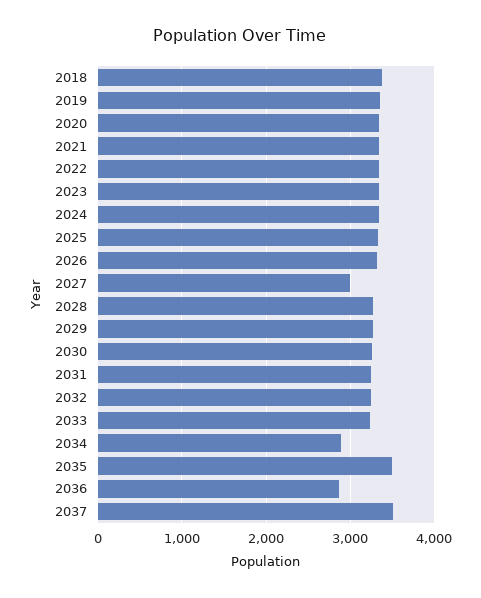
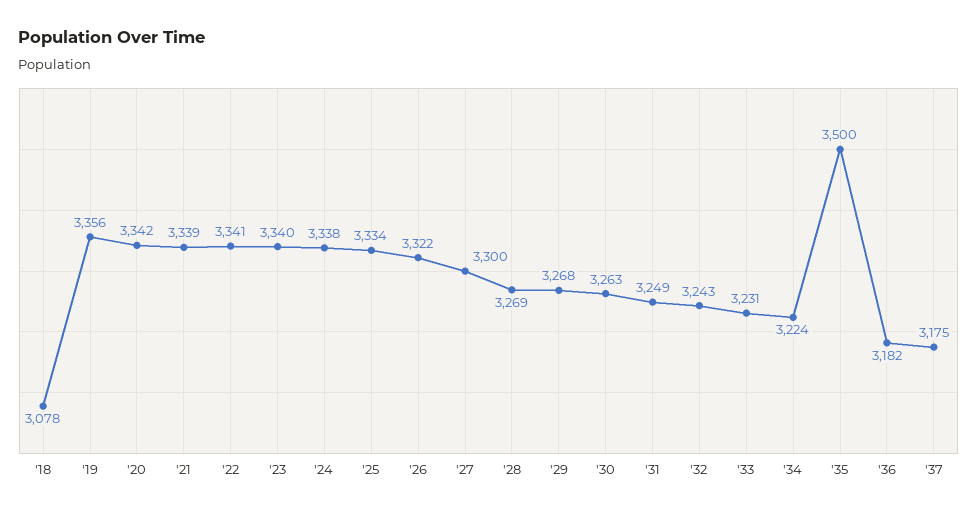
2018: 3400 -> 3078
2027: 3000 -> 3300
2034: 2900 -> 3224
2036: 2900 -> 3182
2037: 3500 -> 3175

